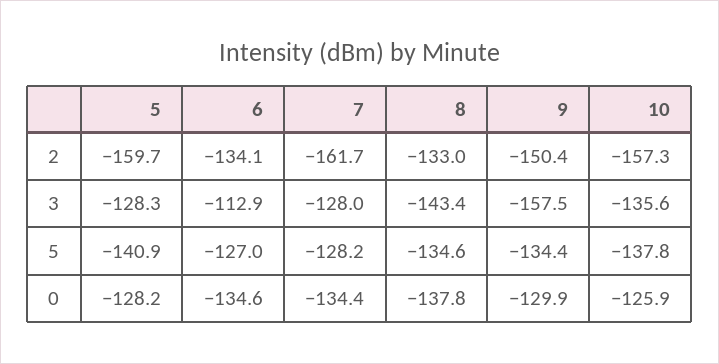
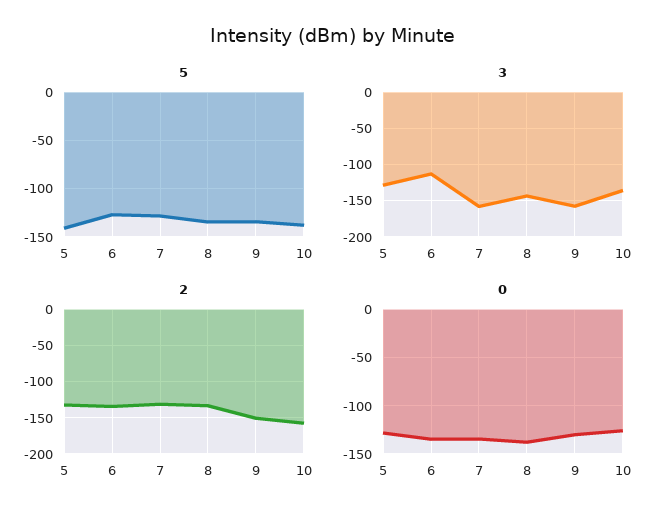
2, 5: -159.7 -> -130
2, 7: -161.7 -> -130
3, 7: -128 -> -160

